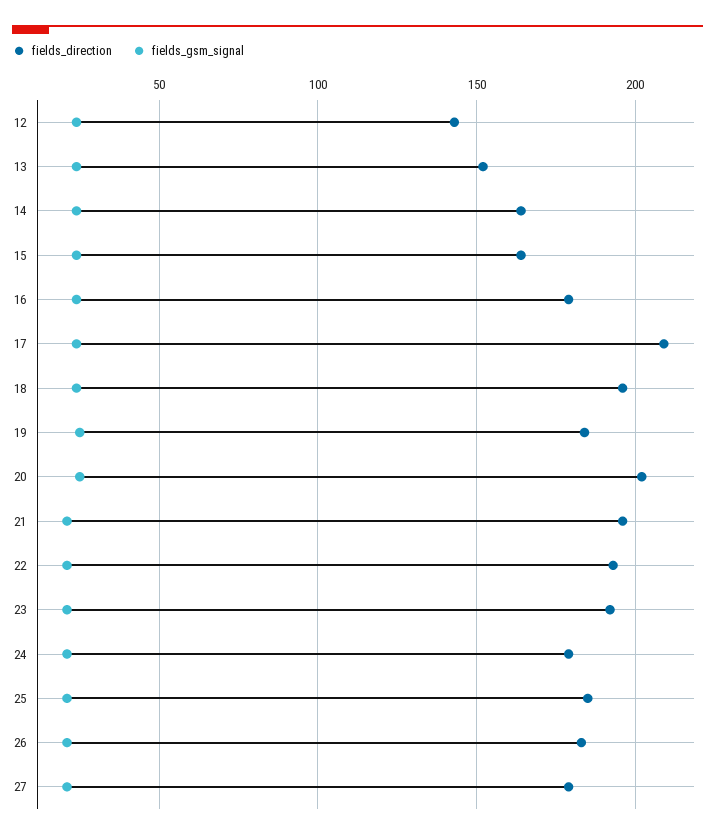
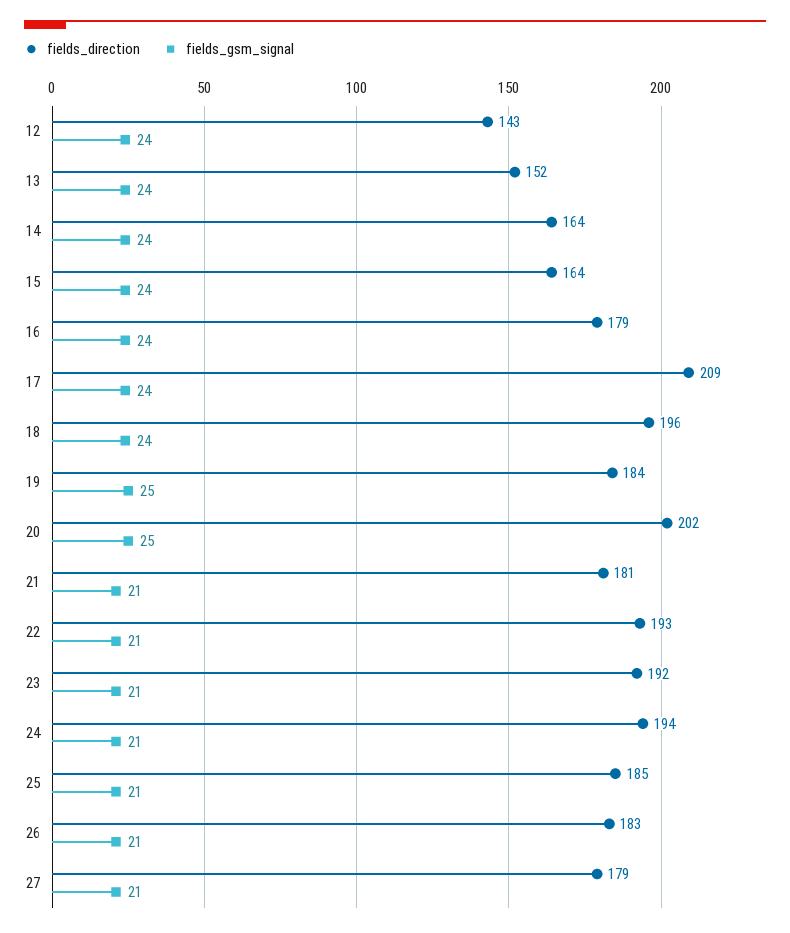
fields_direction, 21: 195 -> 181
fields_direction, 24: 180 -> 194

